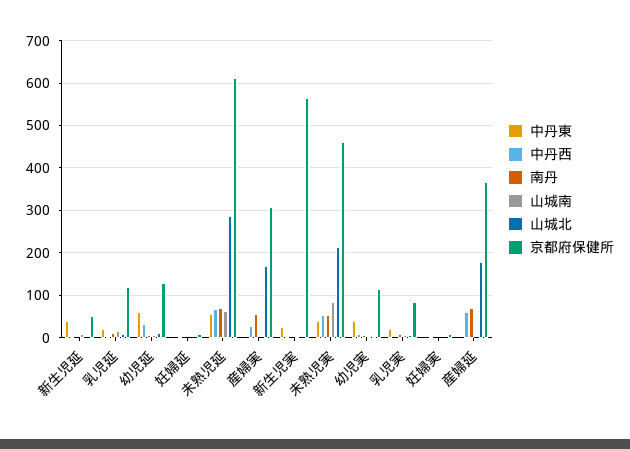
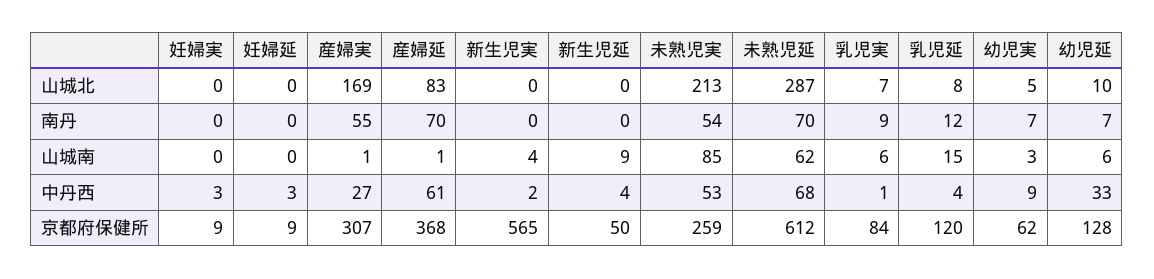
中丹東, 新生児延: 40 -> none
中丹東, 乳児延: 20 -> none
中丹東, 幼児延: 60 -> none
中丹東, 妊婦延: 0 -> none
中丹東, 未熟児延: 60 -> none
中丹東, 産婦実: 0 -> none
中丹東, 新生児実: 20 -> none
中丹東, 未熟児実: 40 -> none
京都府保健所, 未熟児実: 460 -> 259
中丹東, 幼児実: 40 -> none
京都府保健所, 幼児実: 120 -> 62
中丹東, 乳児実: 20 -> none
中丹東, 妊婦実: 0 -> none
中丹東, 産婦延: 0 -> none
山城北, 産婦延: 180 -> 83

